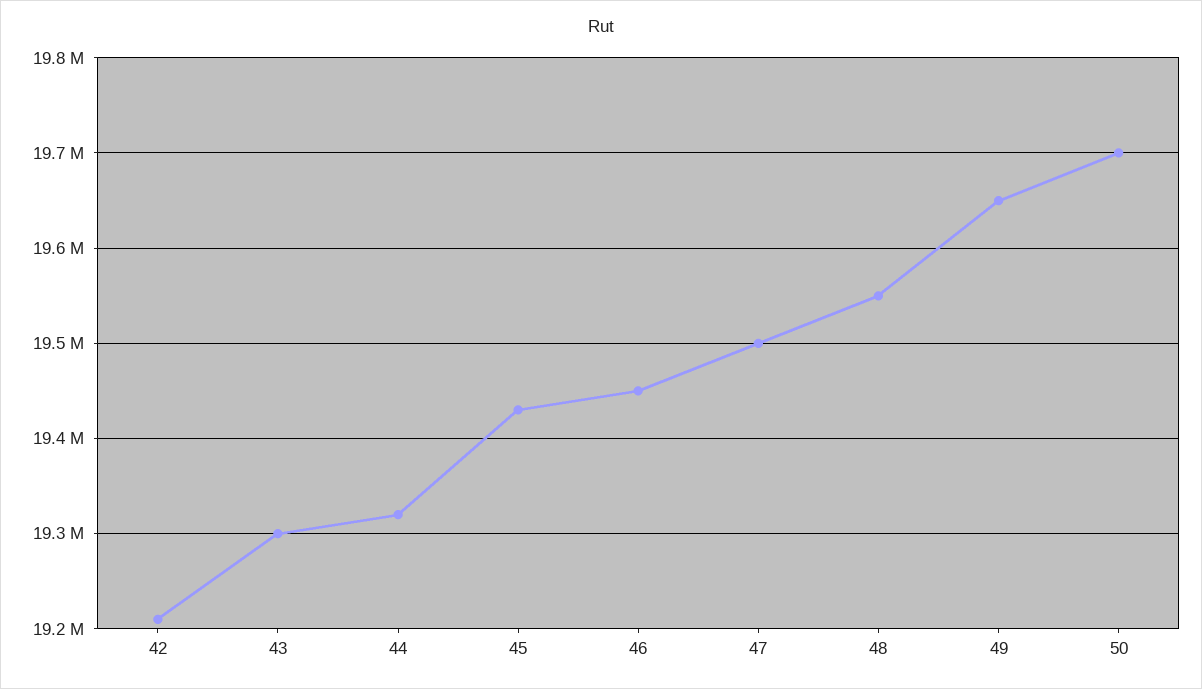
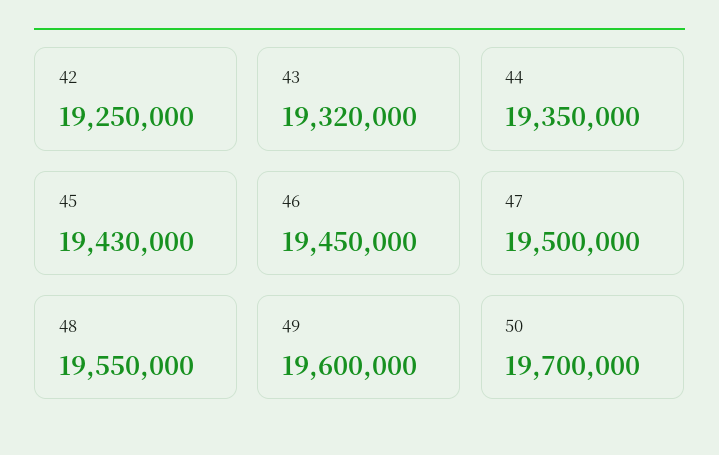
42: 19210000 -> 19250000
43: 19300000 -> 19320000
44: 19320000 -> 19350000
49: 19650000 -> 19600000

